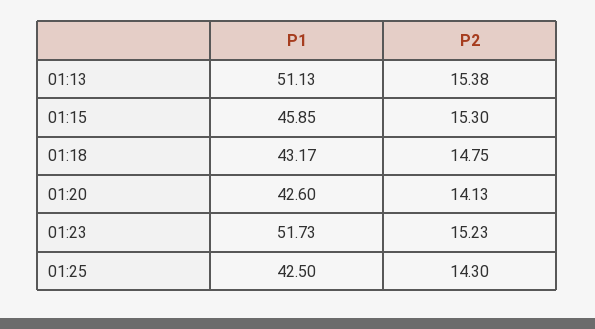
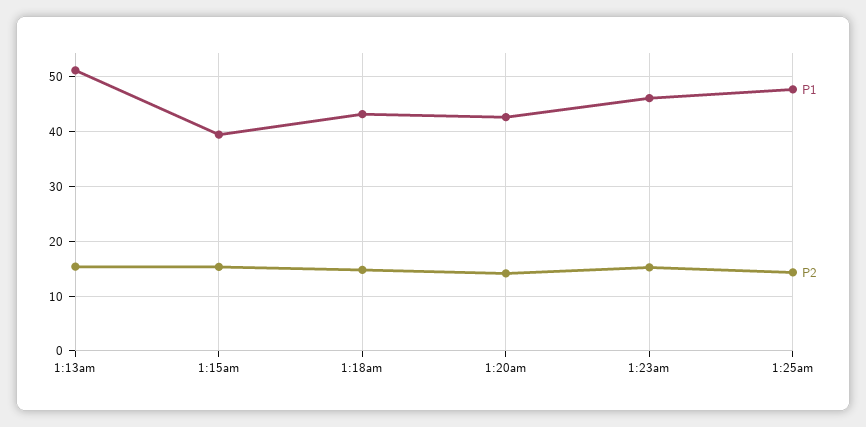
P1, 01:15: 45.85 -> 40
P1, 01:23: 51.73 -> 46
P1, 01:25: 42.5 -> 48

